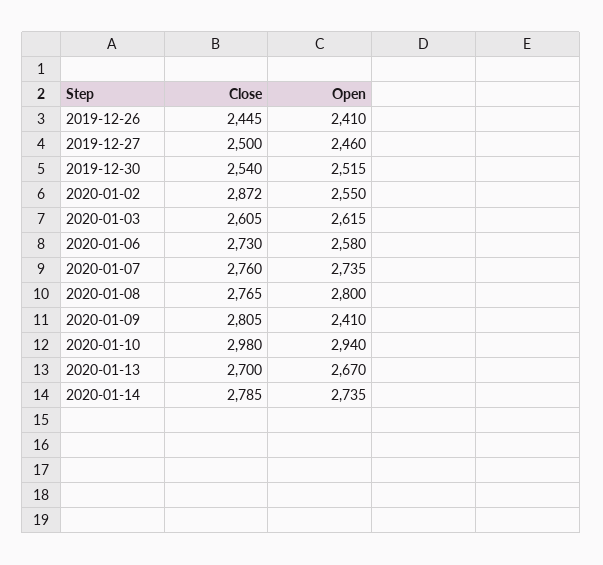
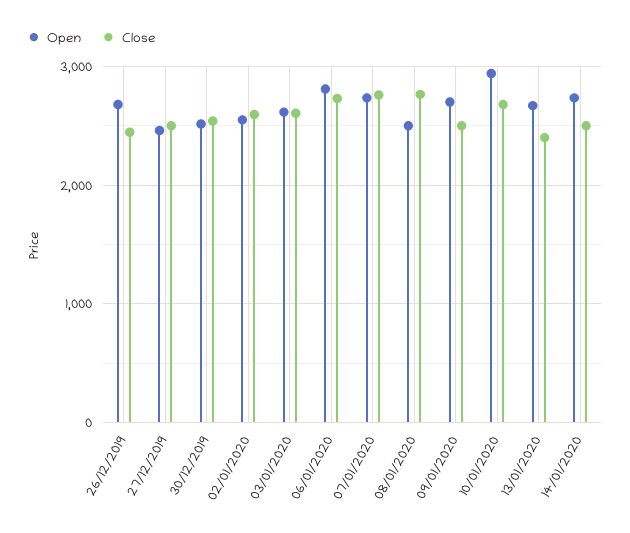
Open, 2019-12-26: 2410 -> 2700
Close, 2020-01-02: 2872 -> 2600
Open, 2020-01-06: 2580 -> 2800
Open, 2020-01-08: 2800 -> 2500
Close, 2020-01-09: 2805 -> 2500
Open, 2020-01-09: 2410 -> 2700
Close, 2020-01-10: 2980 -> 2700
Close, 2020-01-13: 2700 -> 2400
Close, 2020-01-14: 2785 -> 2500

